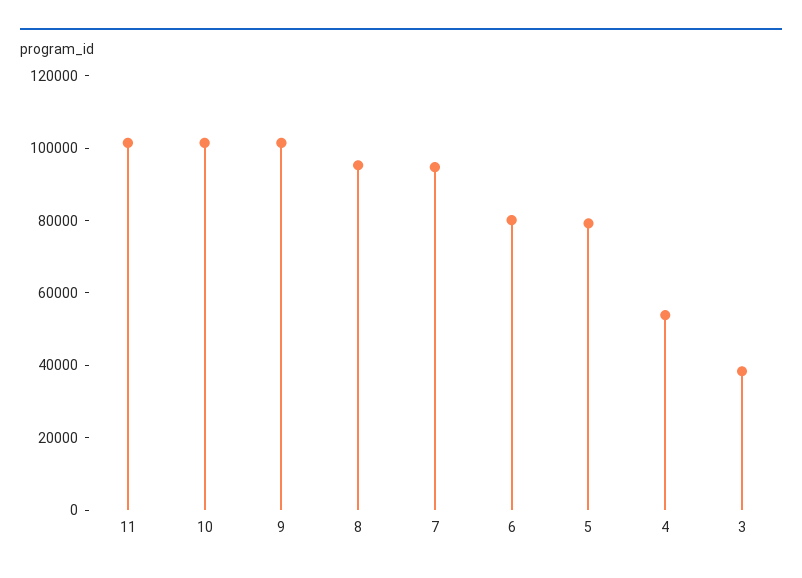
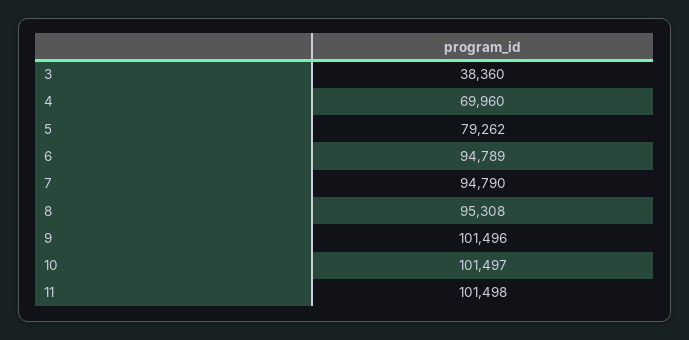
6: 80000 -> 94789
4: 55000 -> 69960

